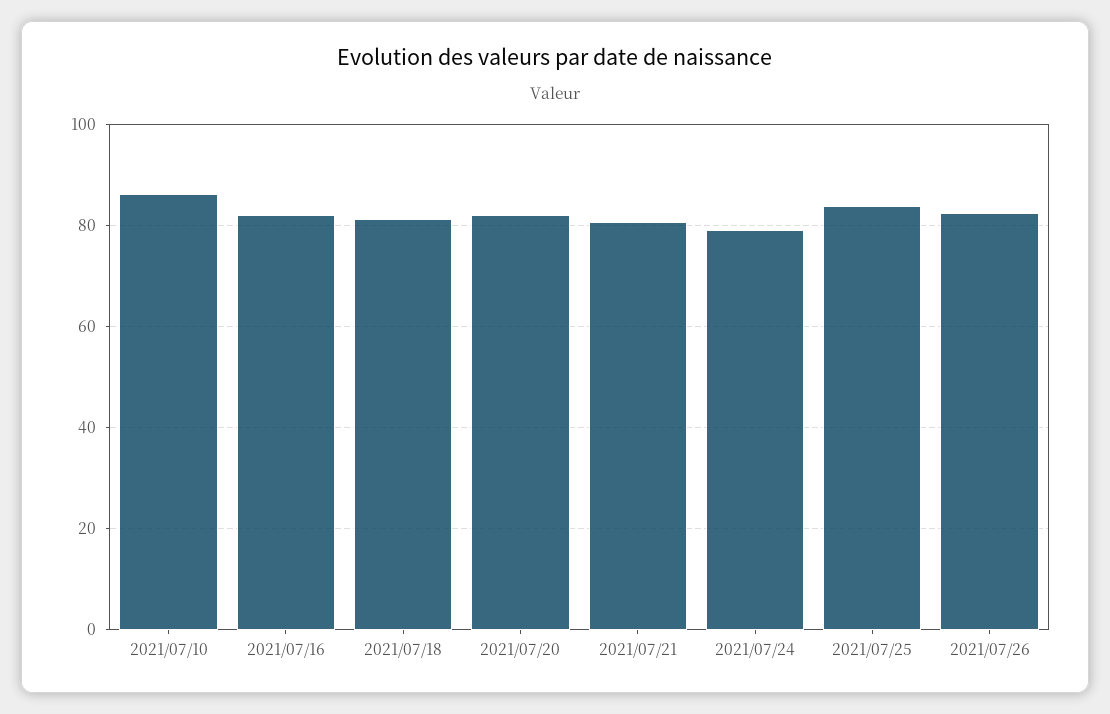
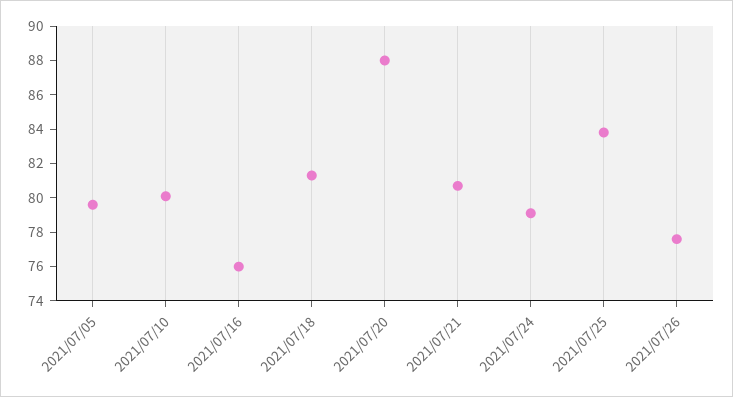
2021/07/10: 86 -> 80
2021/07/16: 82 -> 76
2021/07/20: 82 -> 88
2021/07/26: 82 -> 77.5
2021/07/05: none -> 79.5

